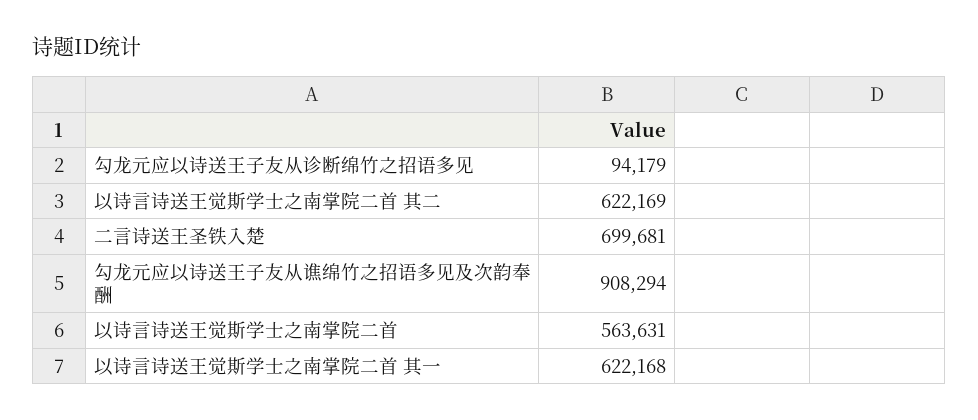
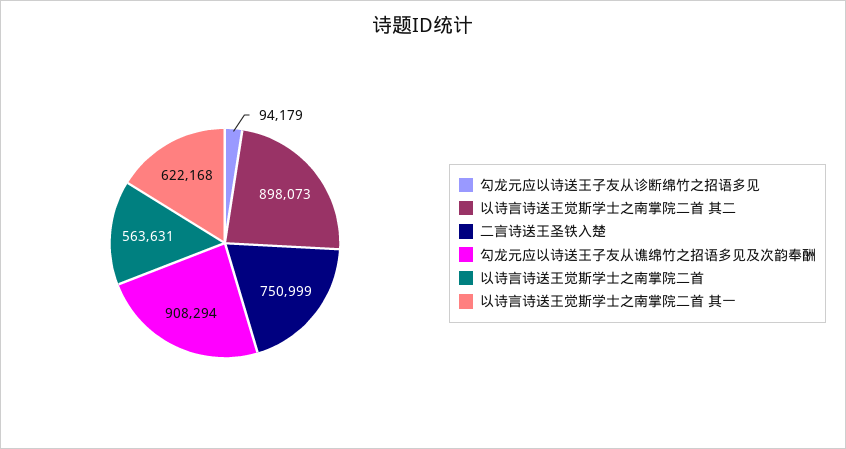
以诗言诗送王觉斯学士之南掌院二首 其二: 622169 -> 898073
二言诗送王圣铁入楚: 699681 -> 750999

